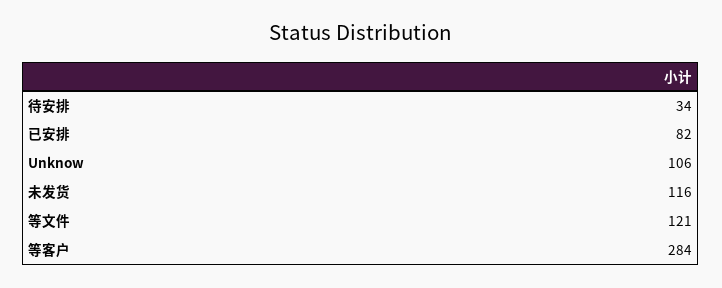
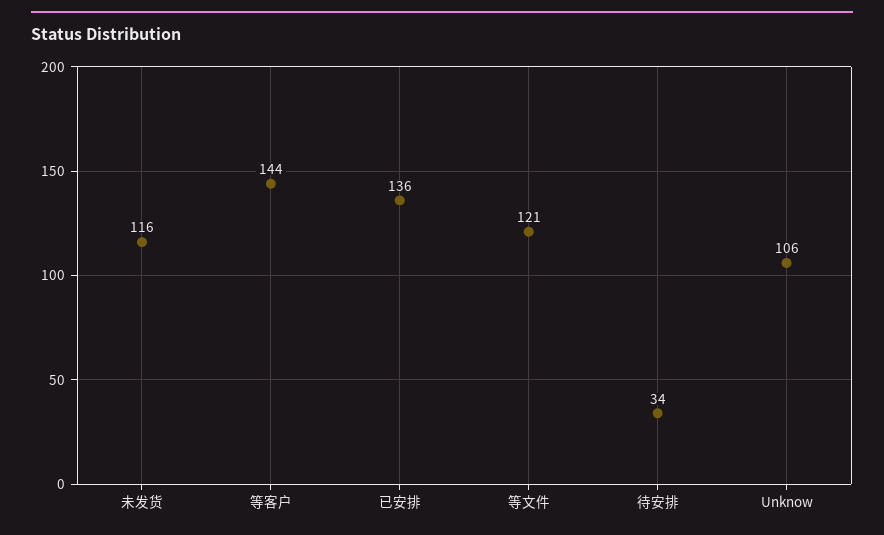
已安排: 82 -> 136
等客户: 284 -> 144

